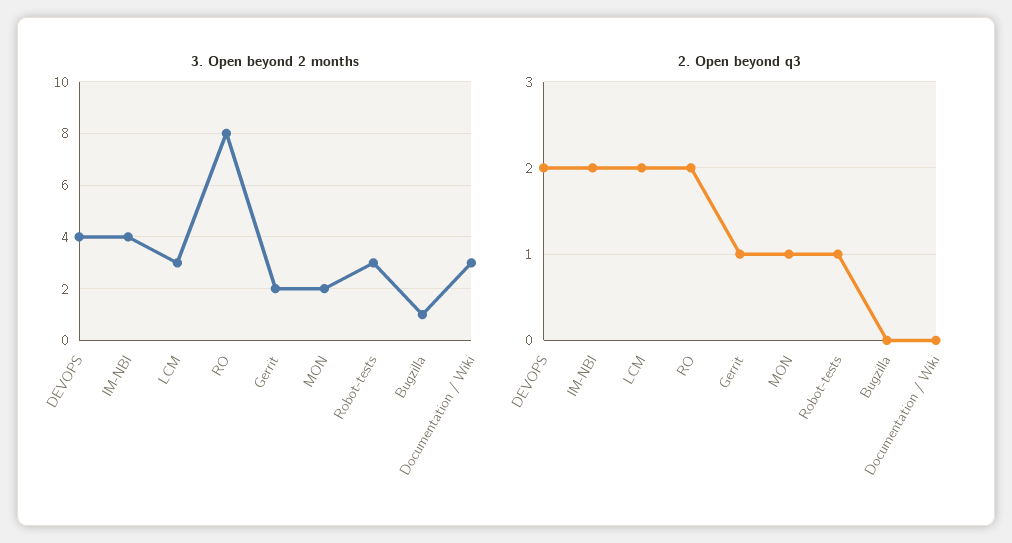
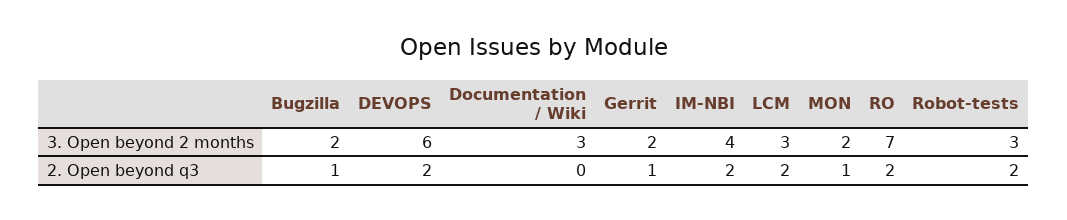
3. Open beyond 2 months, DEVOPS: 4 -> 6
3. Open beyond 2 months, RO: 8 -> 7
3. Open beyond 2 months, Bugzilla: 1 -> 2
2. Open beyond q3, Robot-tests: 1 -> 2
2. Open beyond q3, Bugzilla: 0 -> 1

